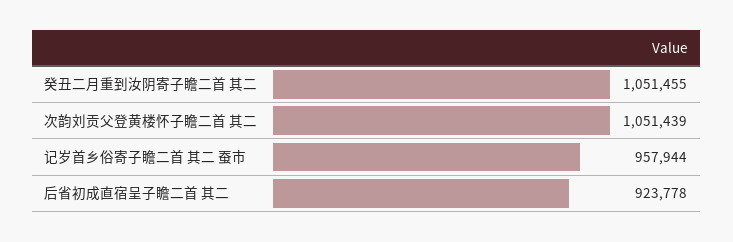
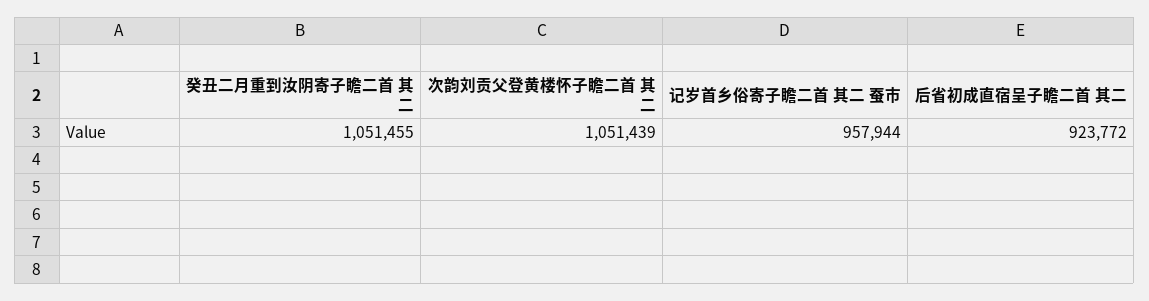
后省初成直宿呈子瞻二首 其二: 923778 -> 923772

